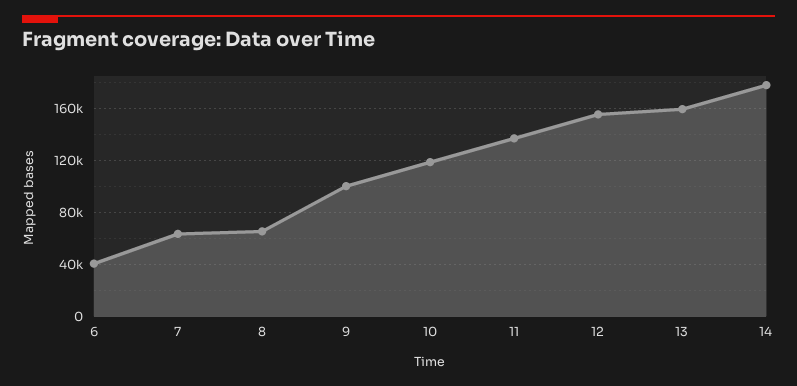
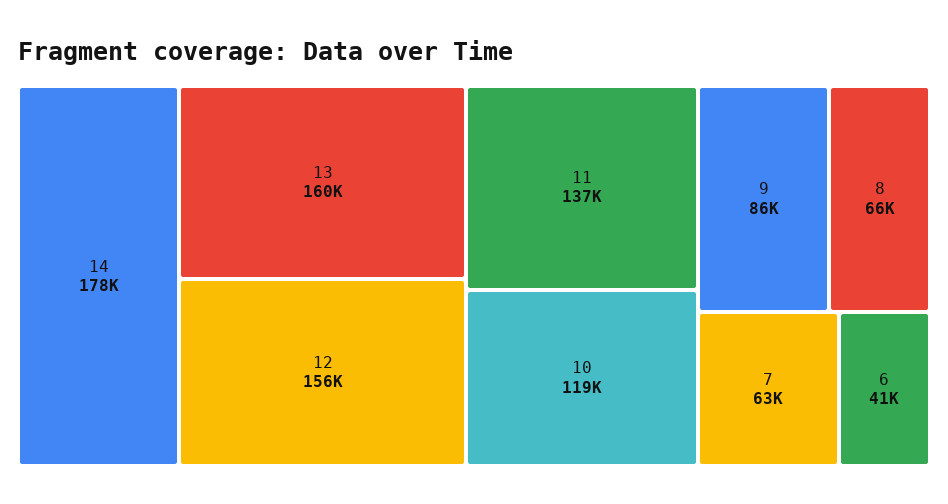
9: 100000 -> 86000

